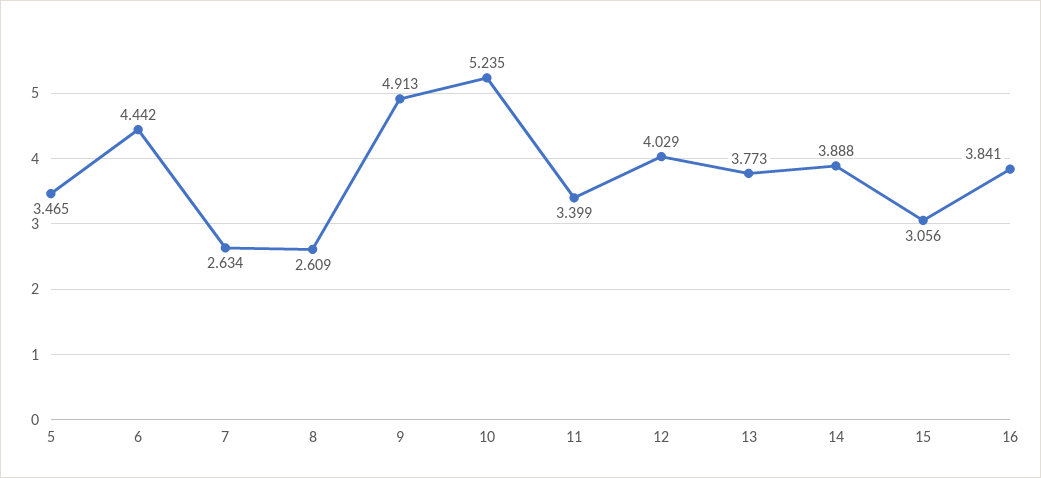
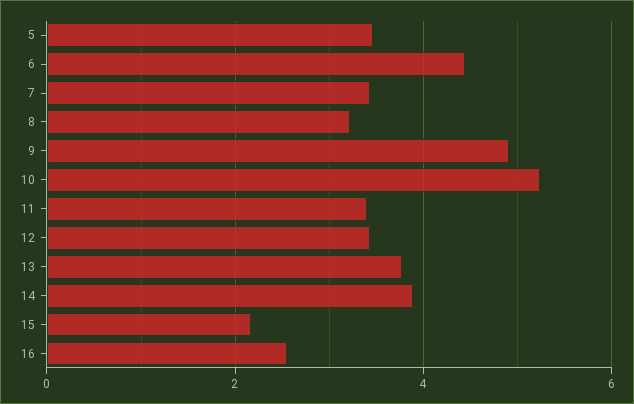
7: 2.634 -> 3.4
8: 2.609 -> 3.2
12: 4.029 -> 3.4
15: 3.056 -> 2.2
16: 3.841 -> 2.6

